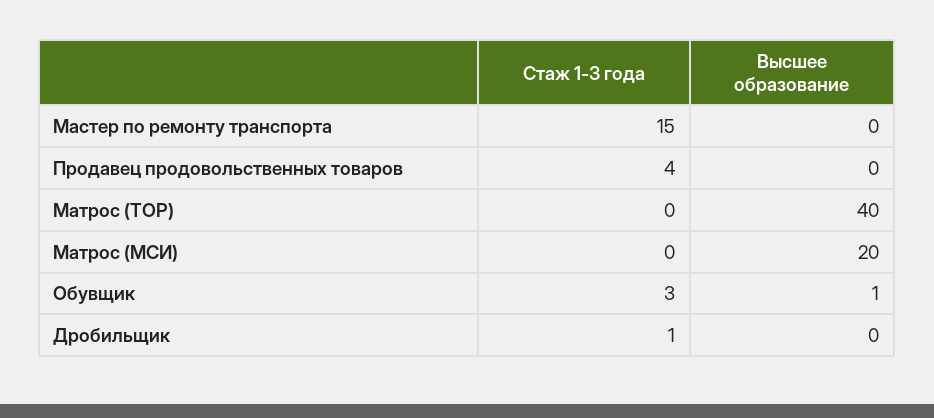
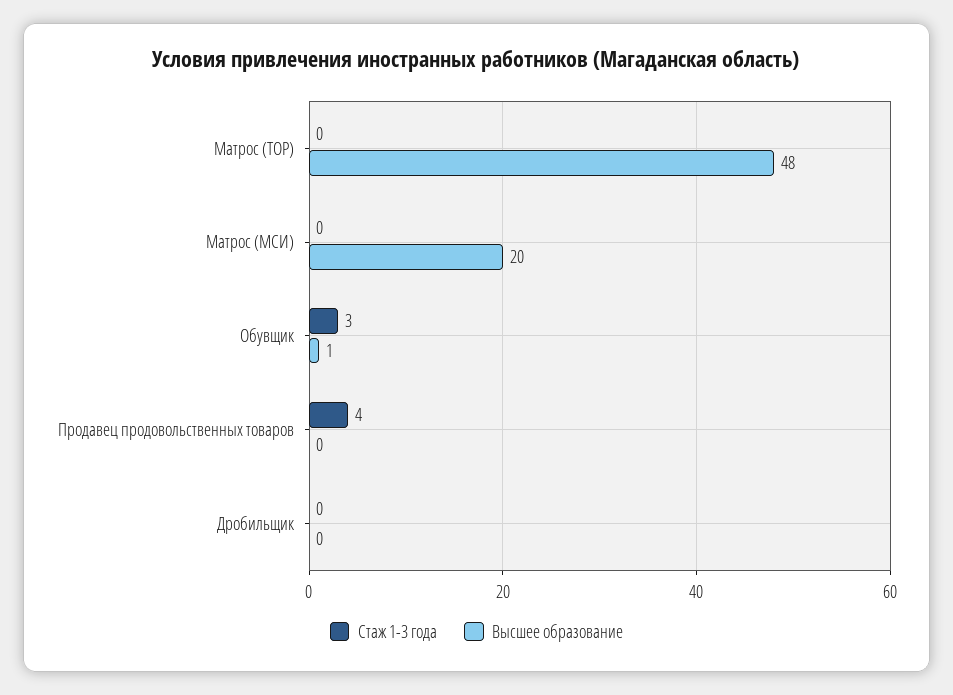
Стаж 1-3 года, Мастер по ремонту транспорта: 15 -> none
Высшее образование, Мастер по ремонту транспорта: 0 -> none
Высшее образование, Матрос (ТОР): 40 -> 48
Стаж 1-3 года, Дробильщик: 1 -> 0

